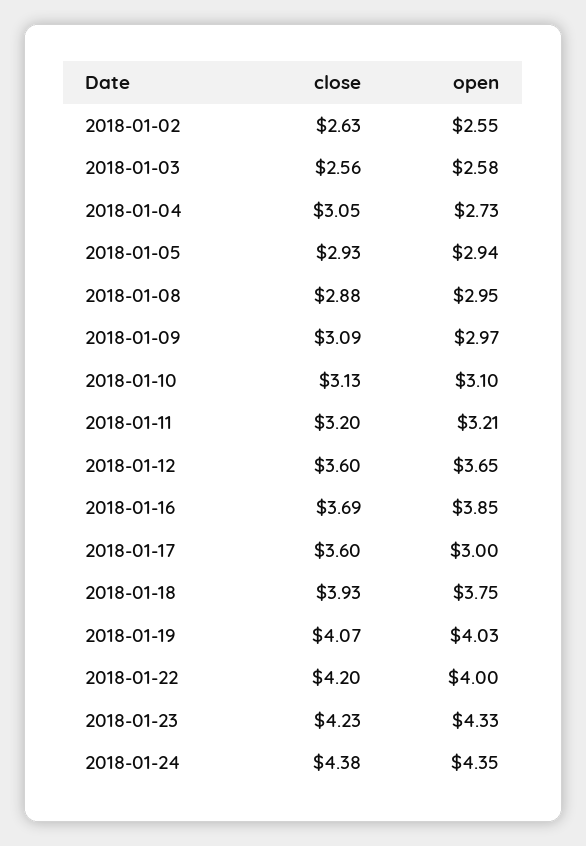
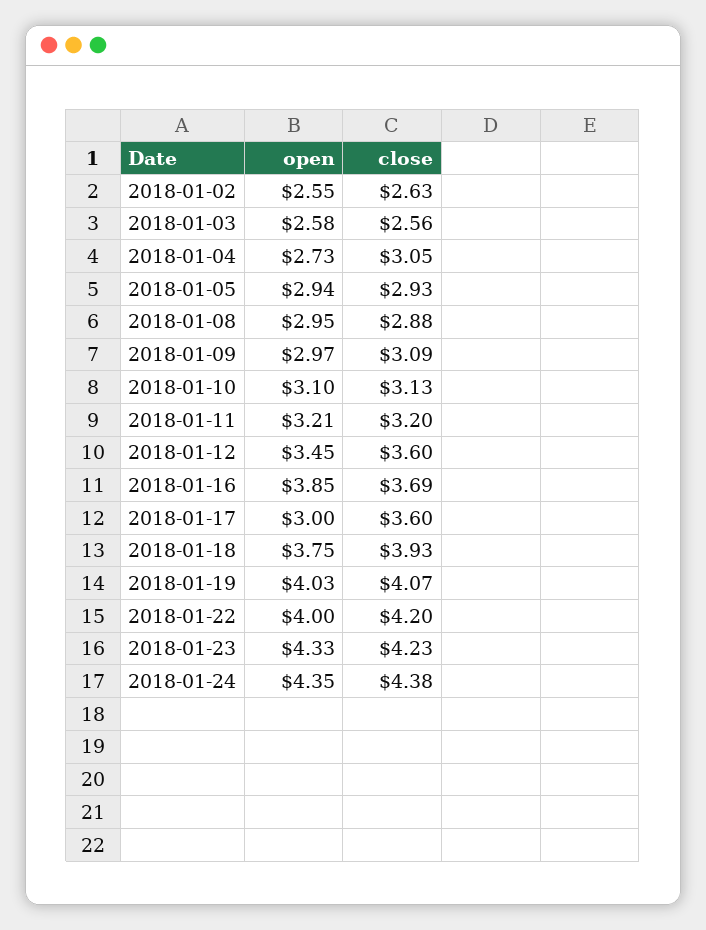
open, 2018-01-12: 3.65 -> 3.45

